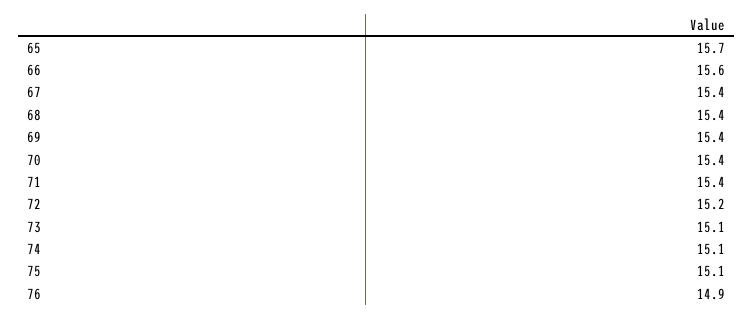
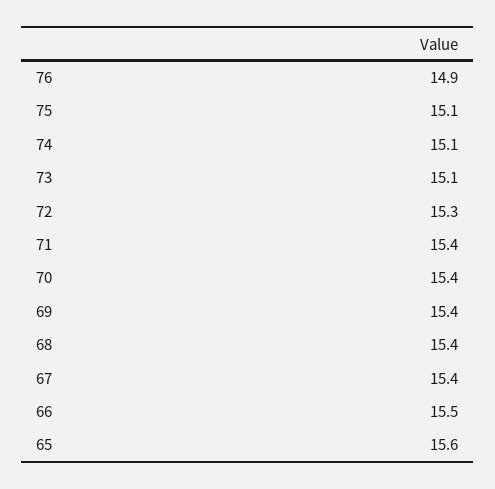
65: 15.7 -> 15.6
66: 15.6 -> 15.5
72: 15.2 -> 15.3

